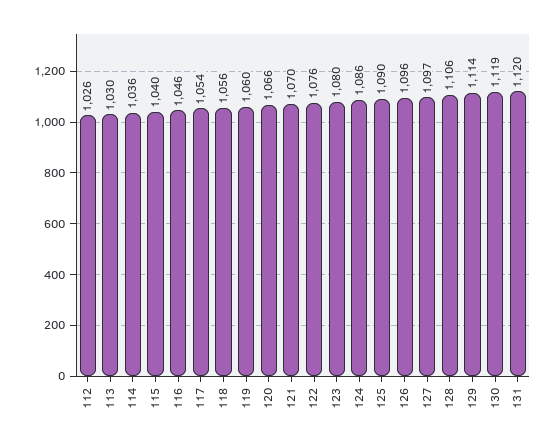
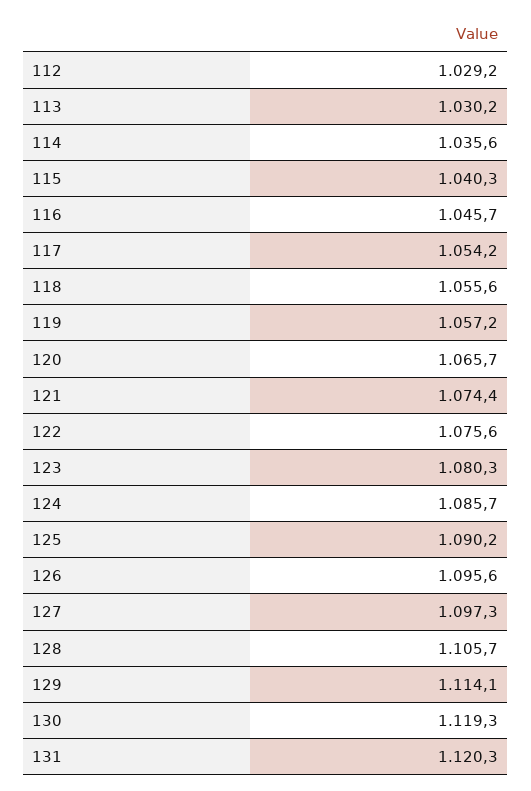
112: 1026 -> 1029.2
119: 1060 -> 1057.2
121: 1070 -> 1074.4

